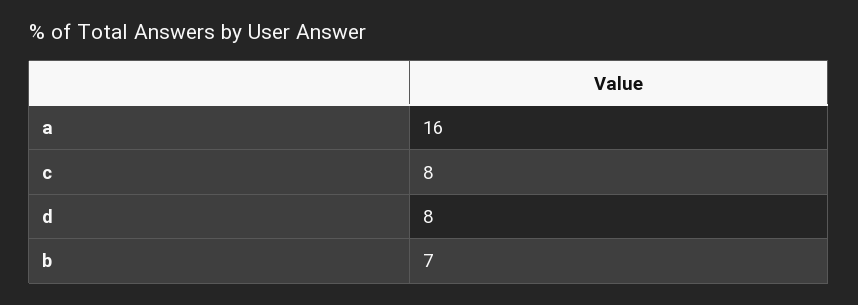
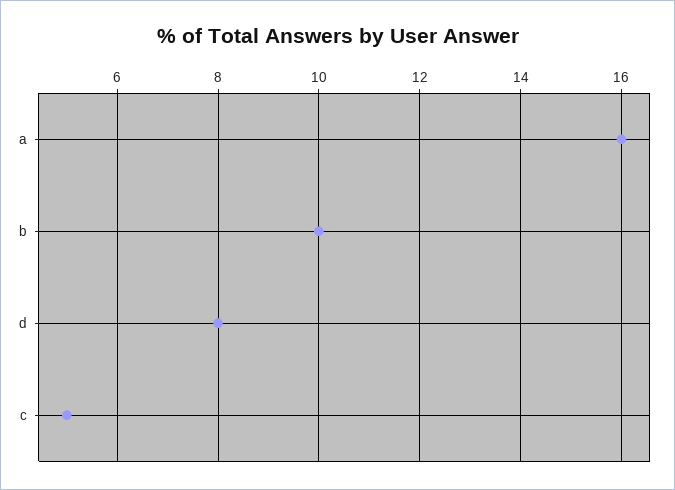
c: 8 -> 5
b: 7 -> 10

